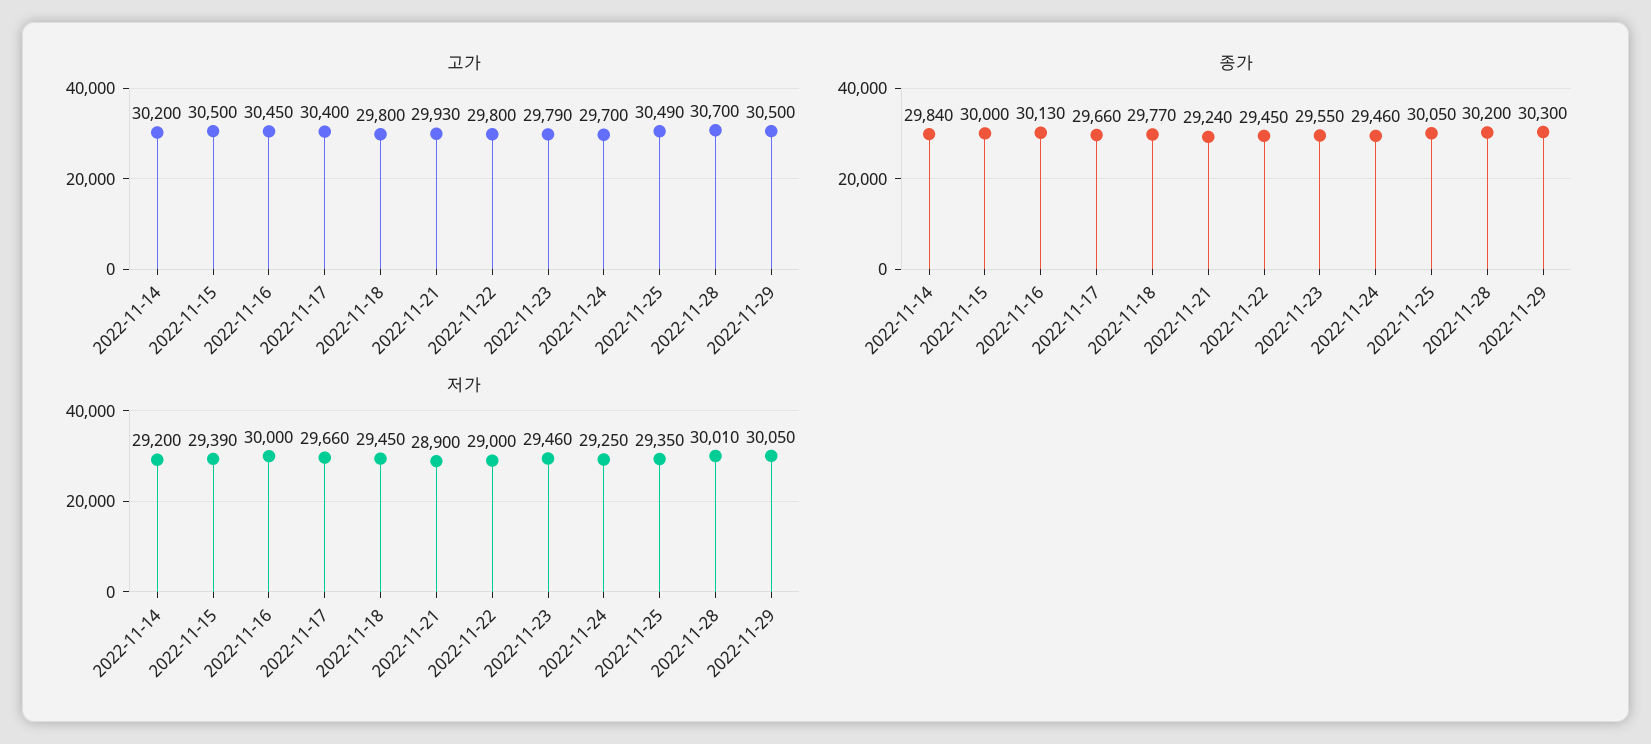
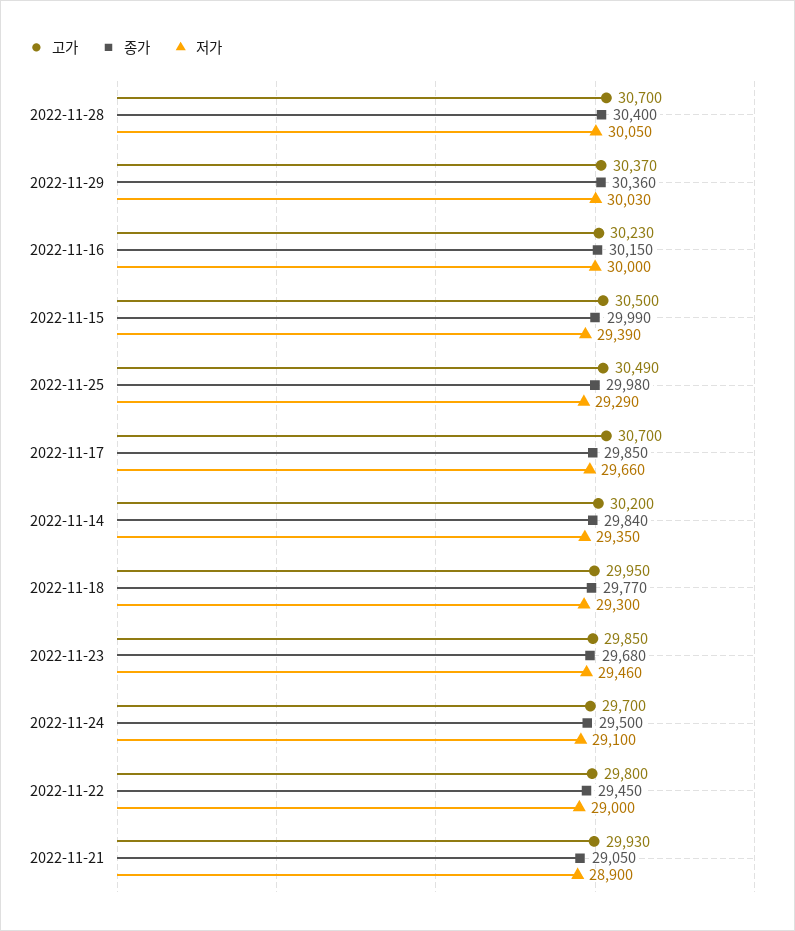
고가, 2022-11-16: 30450 -> 30230
고가, 2022-11-17: 30400 -> 30700
고가, 2022-11-18: 29800 -> 29950
고가, 2022-11-23: 29790 -> 29850
고가, 2022-11-29: 30500 -> 30370
종가, 2022-11-15: 30000 -> 29990
종가, 2022-11-16: 30130 -> 30150
종가, 2022-11-17: 29660 -> 29850
종가, 2022-11-21: 29240 -> 29050
종가, 2022-11-23: 29550 -> 29680
종가, 2022-11-24: 29460 -> 29500
종가, 2022-11-25: 30050 -> 29980
종가, 2022-11-28: 30200 -> 30400
종가, 2022-11-29: 30300 -> 30360
저가, 2022-11-14: 29200 -> 29350
저가, 2022-11-18: 29450 -> 29300
저가, 2022-11-24: 29250 -> 29100
저가, 2022-11-25: 29350 -> 29290
저가, 2022-11-28: 30010 -> 30050
저가, 2022-11-29: 30050 -> 30030

